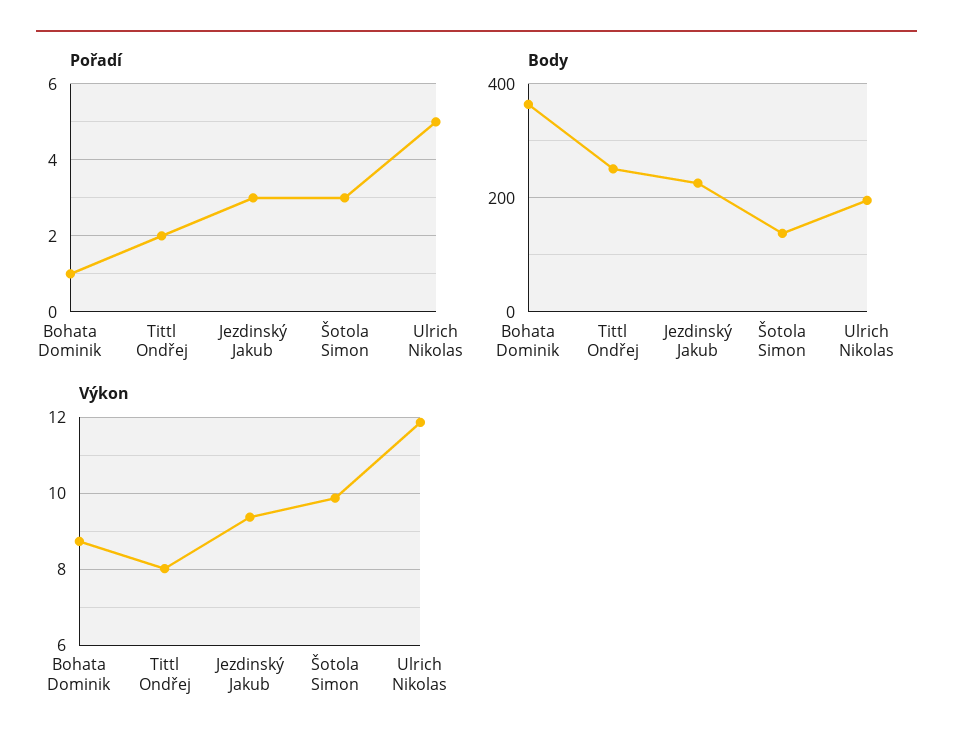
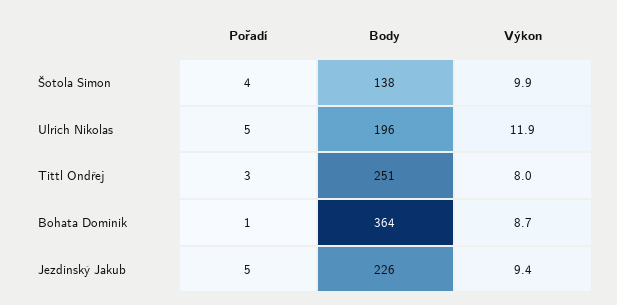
Pořadí, Tittl Ondřej: 2 -> 3
Pořadí, Jezdinský Jakub: 3 -> 5
Pořadí, Šotola Simon: 3 -> 4

